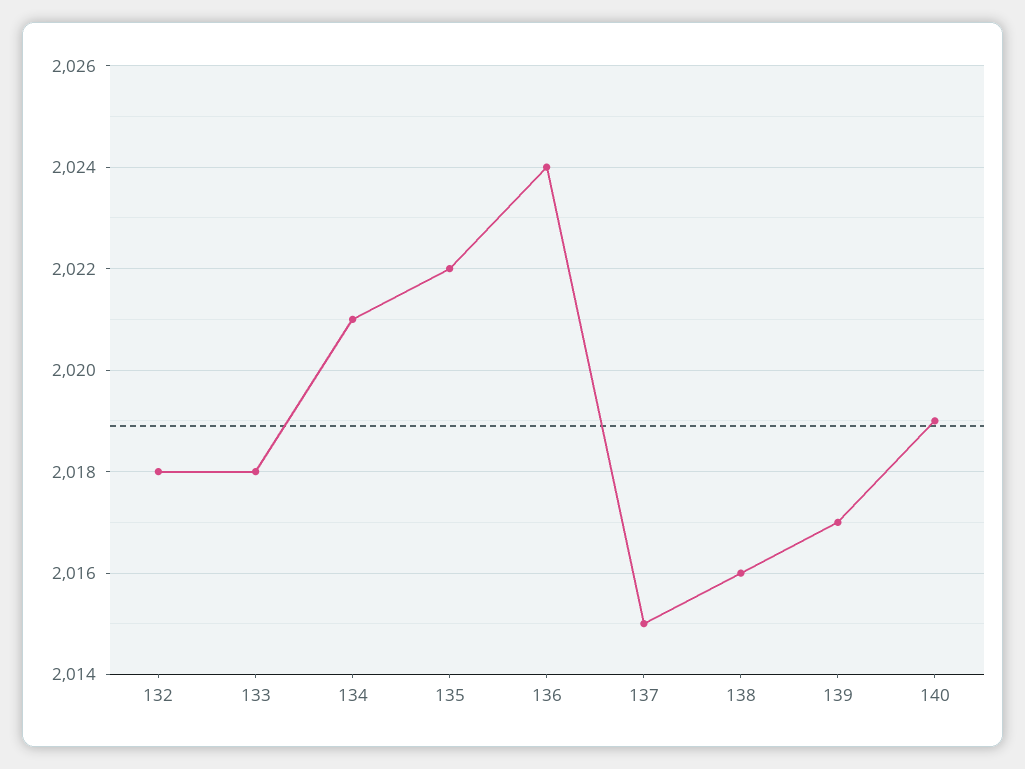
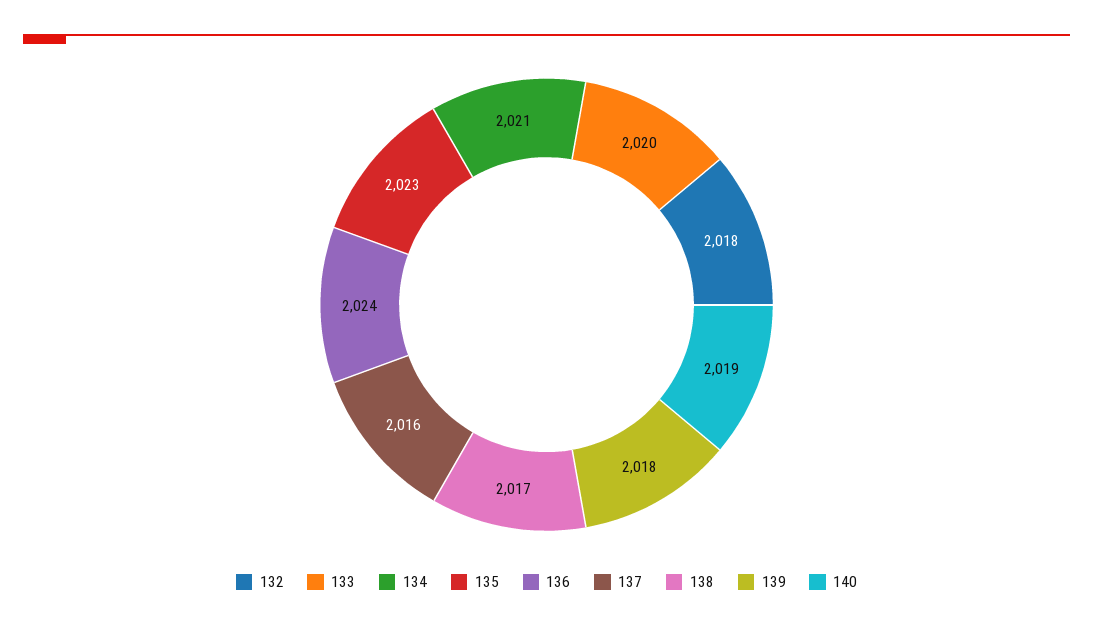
133: 2018 -> 2020
135: 2022 -> 2023
137: 2015 -> 2016
138: 2016 -> 2017
139: 2017 -> 2018

